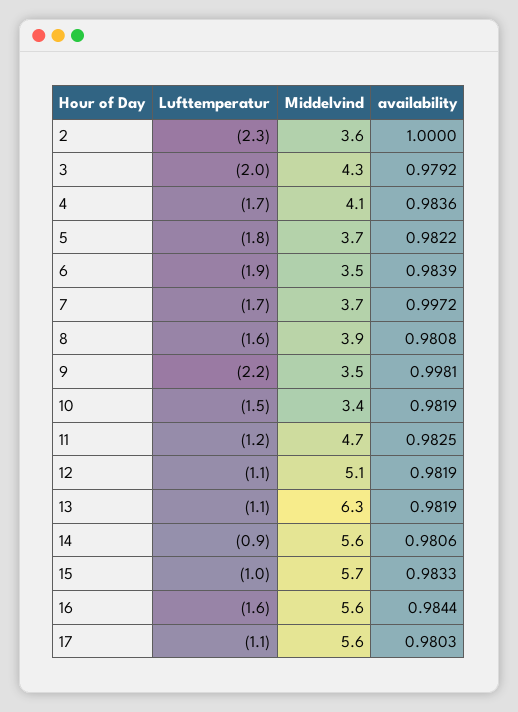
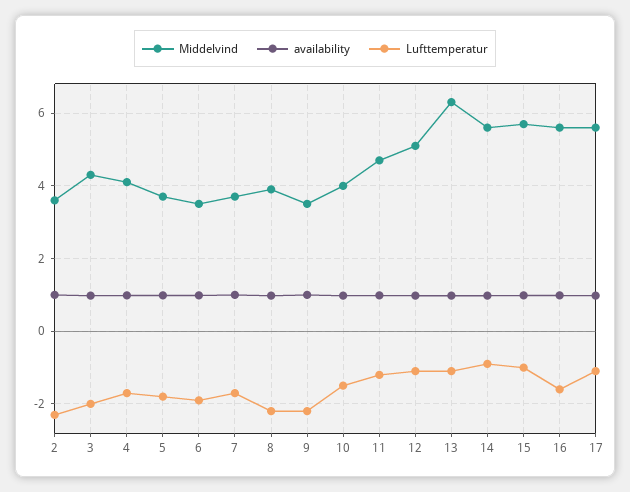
Lufttemperatur, 8: -1.6 -> -2.2
Middelvind, 10: 3.4 -> 4

